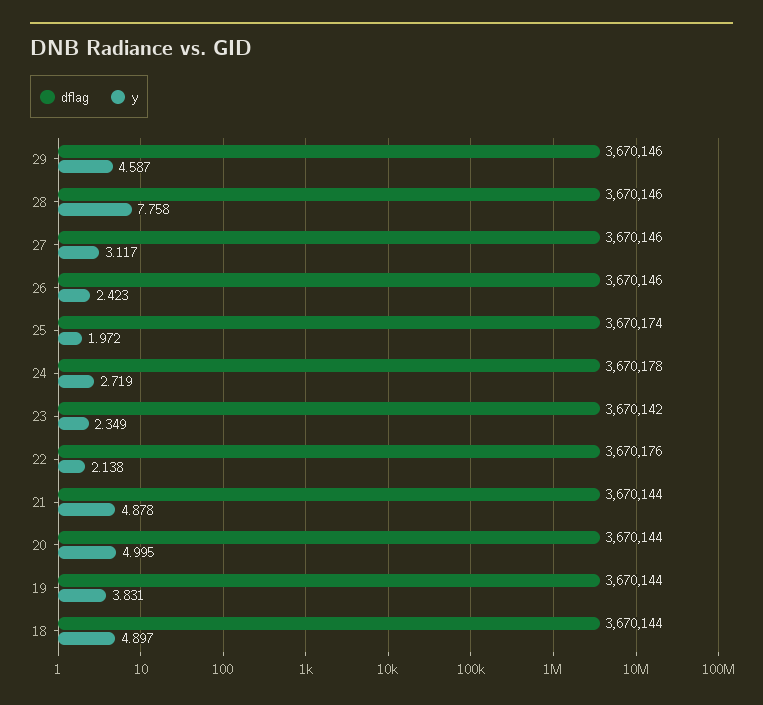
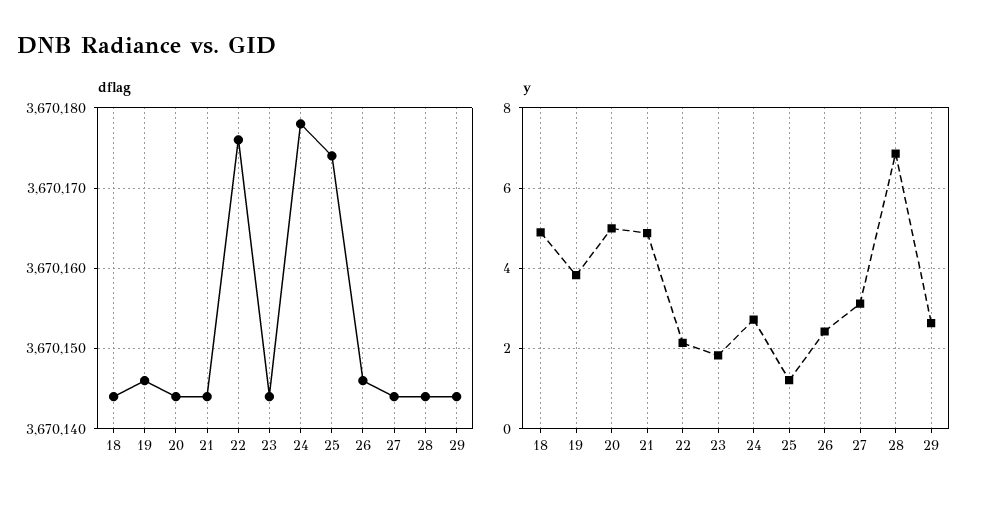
dflag, 29: 3670146 -> 3670144
y, 29: 4.587 -> 2.6
dflag, 28: 3670146 -> 3670144
y, 28: 7.758 -> 6.8
dflag, 27: 3670146 -> 3670144
y, 25: 1.972 -> 1.2
dflag, 23: 3670142 -> 3670144
y, 23: 2.349 -> 1.8
dflag, 19: 3670144 -> 3670146

